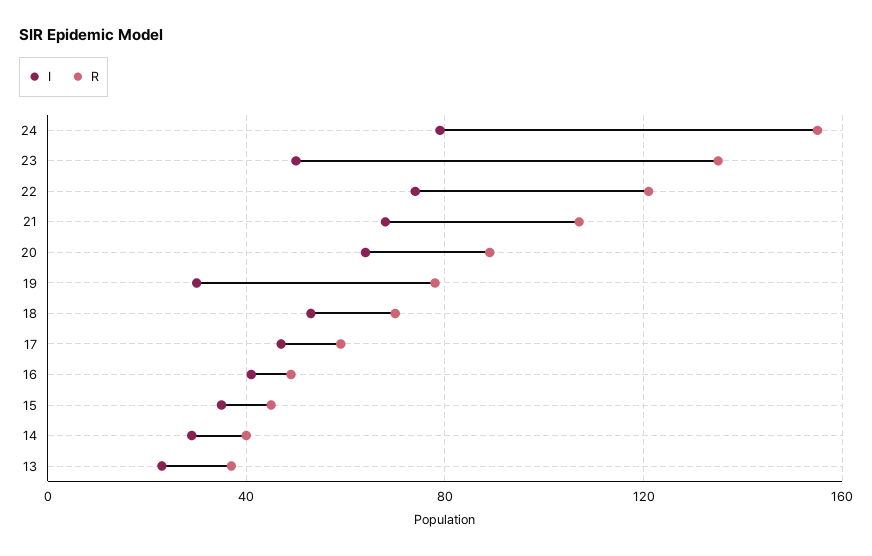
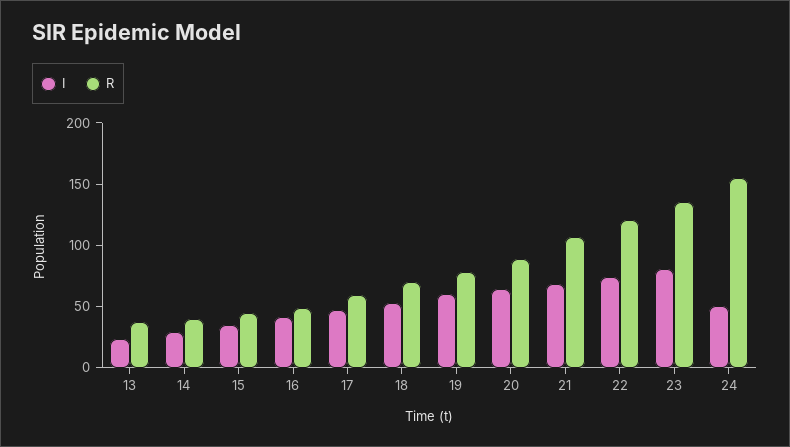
I, 24: 80 -> 50
I, 23: 50 -> 80
I, 19: 30 -> 60

